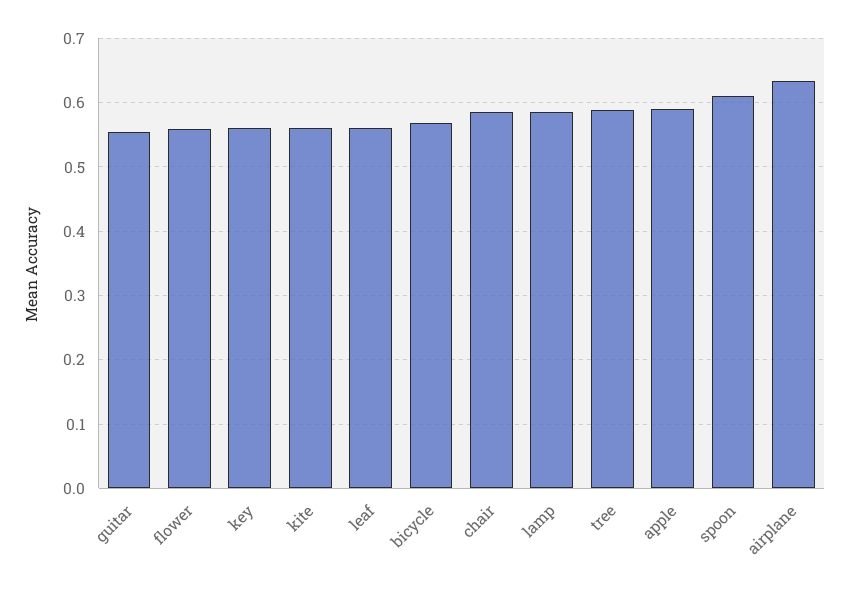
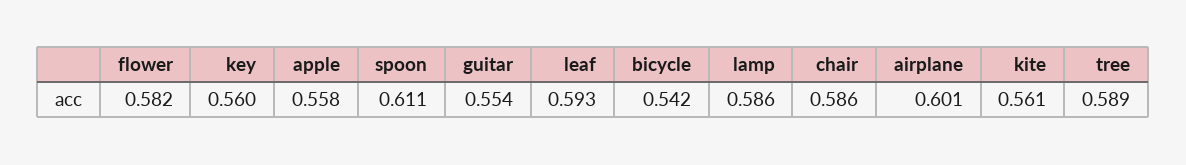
flower: 0.56 -> 0.582
leaf: 0.56 -> 0.593
bicycle: 0.57 -> 0.542
apple: 0.59 -> 0.558
airplane: 0.63 -> 0.601

